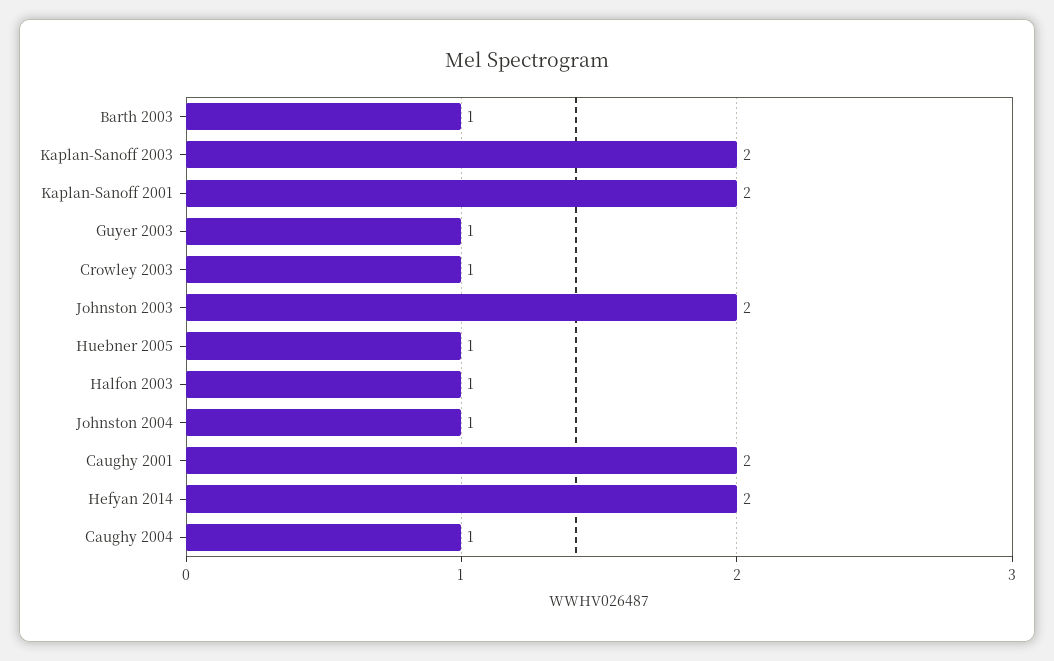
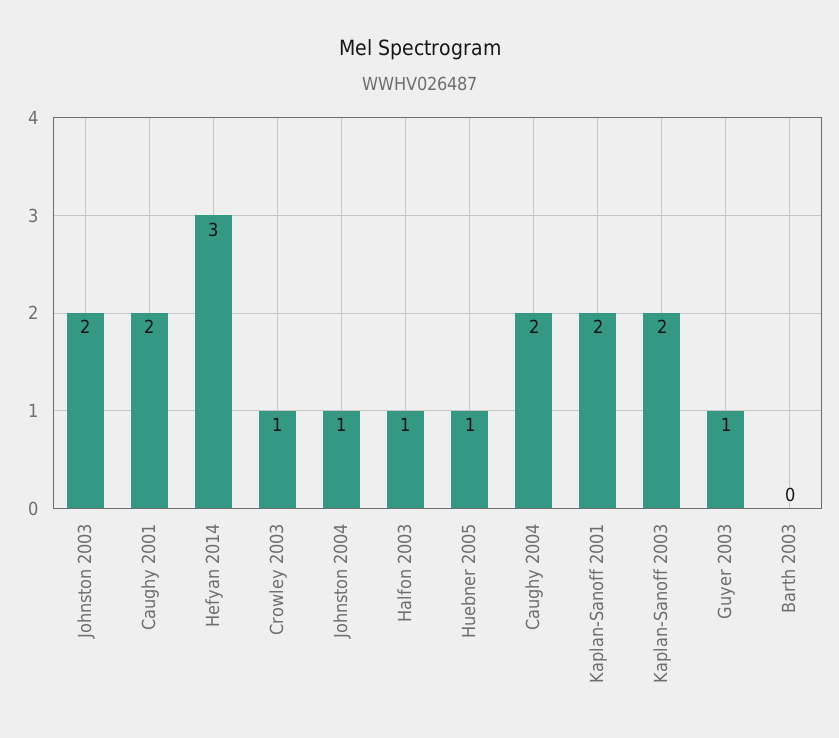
Barth 2003: 1 -> 0
Hefyan 2014: 2 -> 3
Caughy 2004: 1 -> 2

